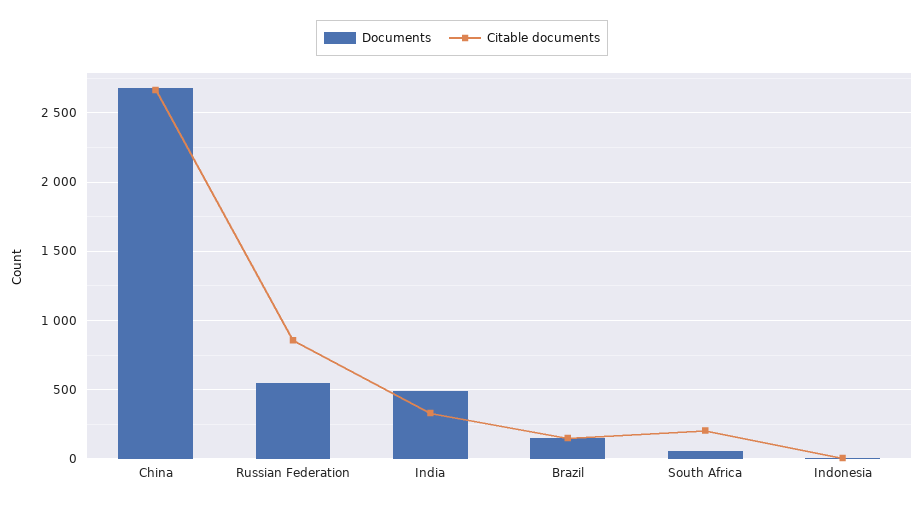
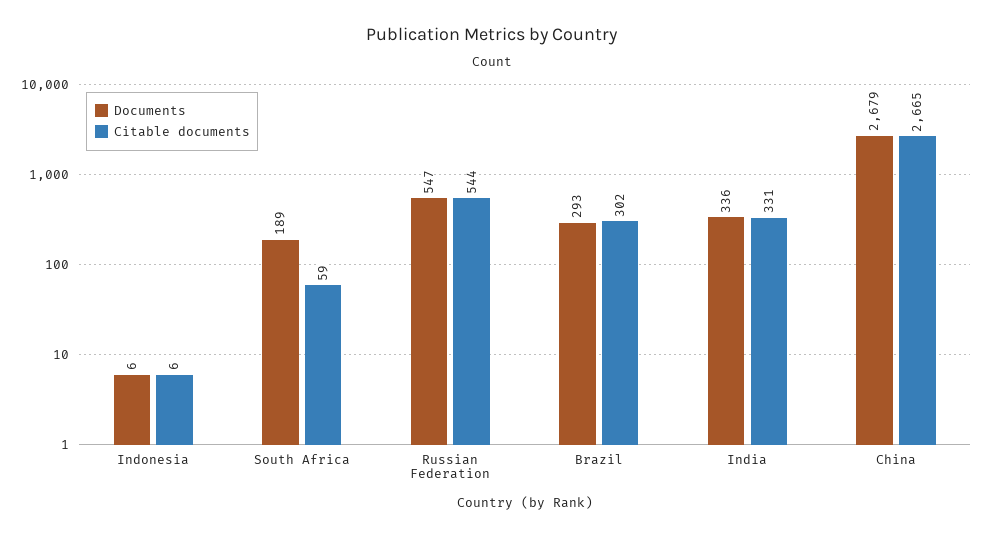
Citable documents, Russian Federation: 850 -> 544
Documents, India: 500 -> 336
Documents, Brazil: 150 -> 293
Citable documents, Brazil: 150 -> 302
Documents, South Africa: 50 -> 189
Citable documents, South Africa: 200 -> 59

